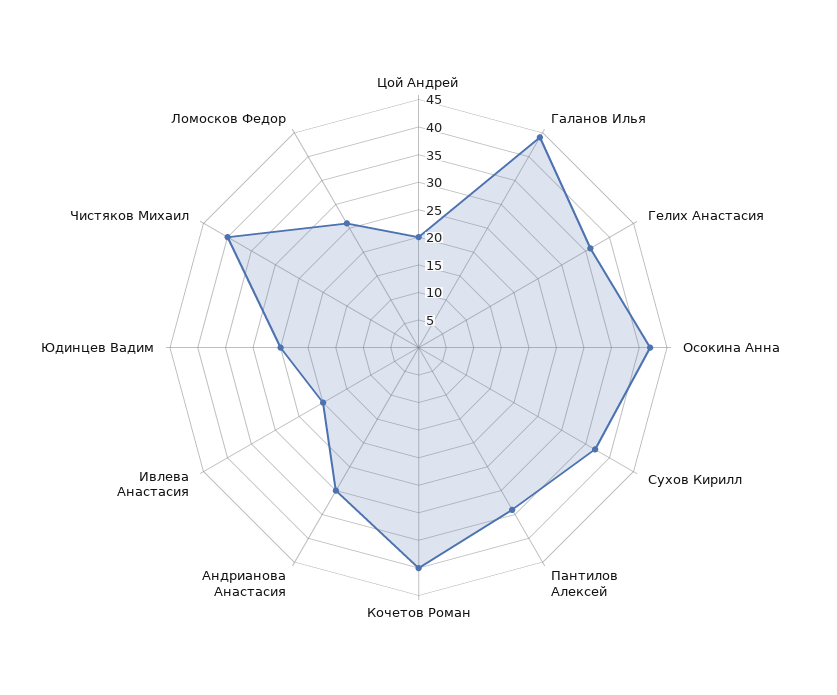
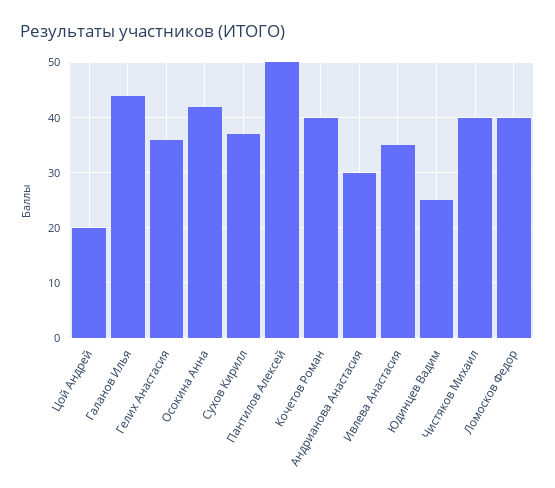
Пантилов Алексей: 35 -> 50
Ивлева Анастасия: 20 -> 35
Ломосков Федор: 25 -> 40

